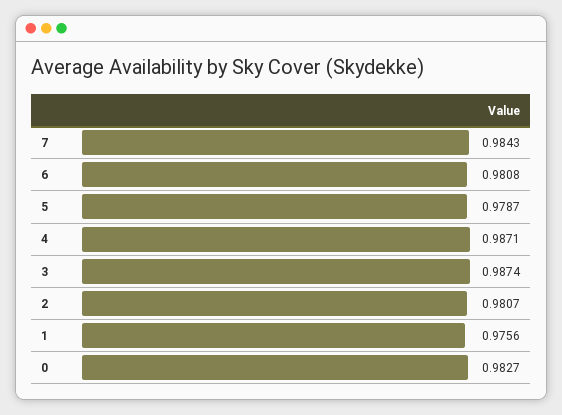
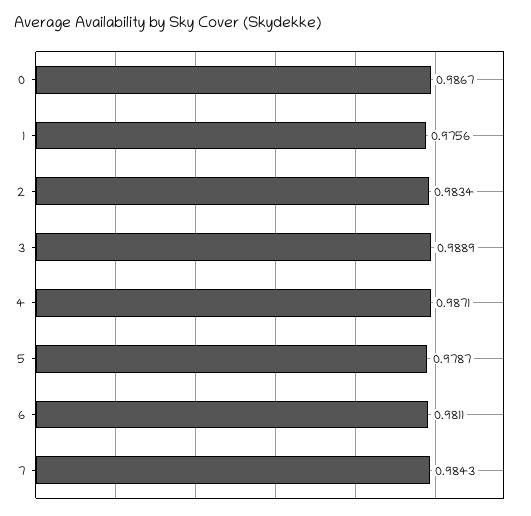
6: 0.9808 -> 0.9811
3: 0.9874 -> 0.9889
2: 0.9807 -> 0.9834
0: 0.9827 -> 0.9867

